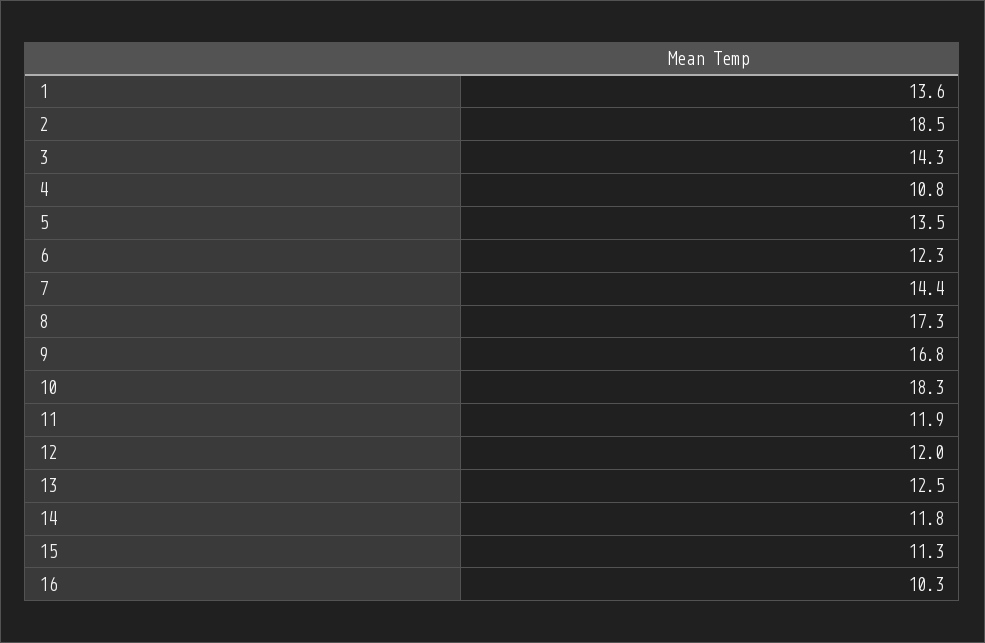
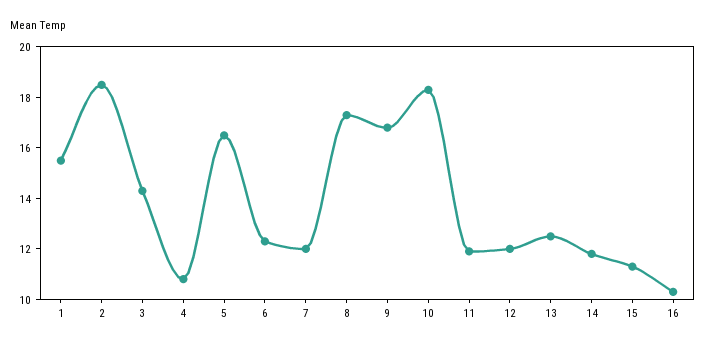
1: 13.6 -> 15.5
5: 13.5 -> 16.5
7: 14.4 -> 12

